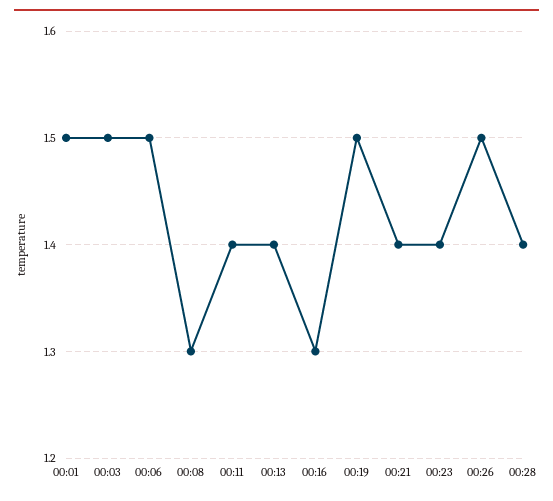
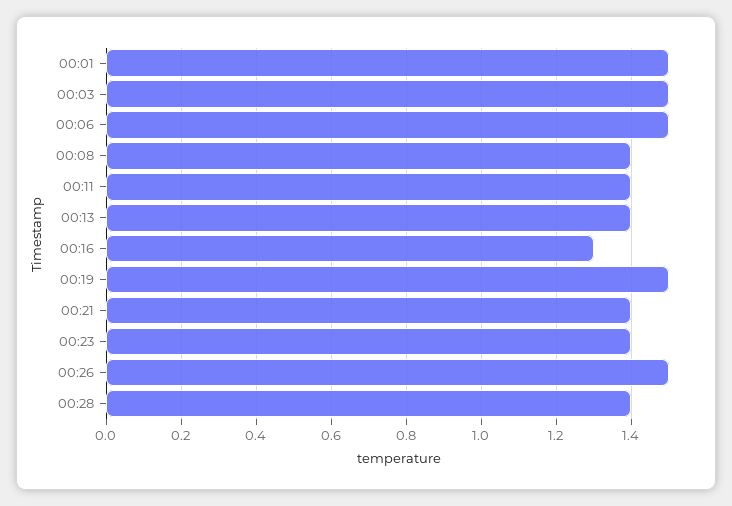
00:08: 1.3 -> 1.4

